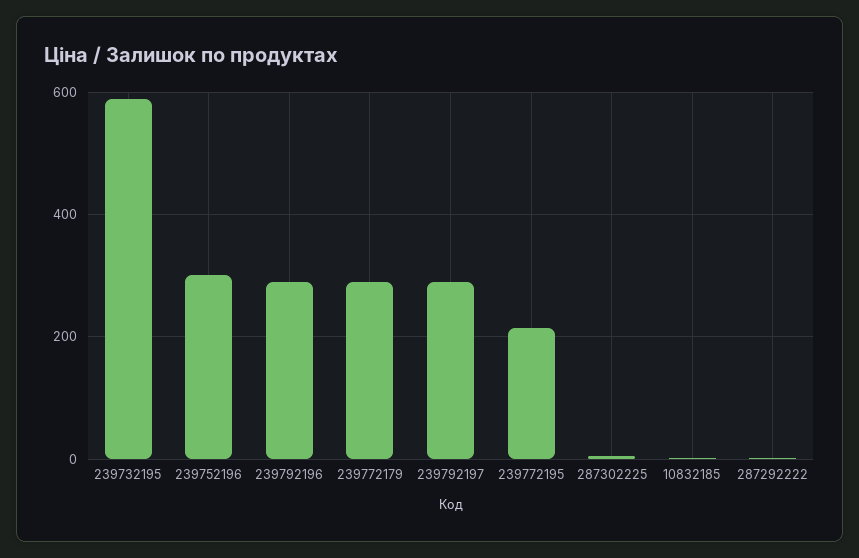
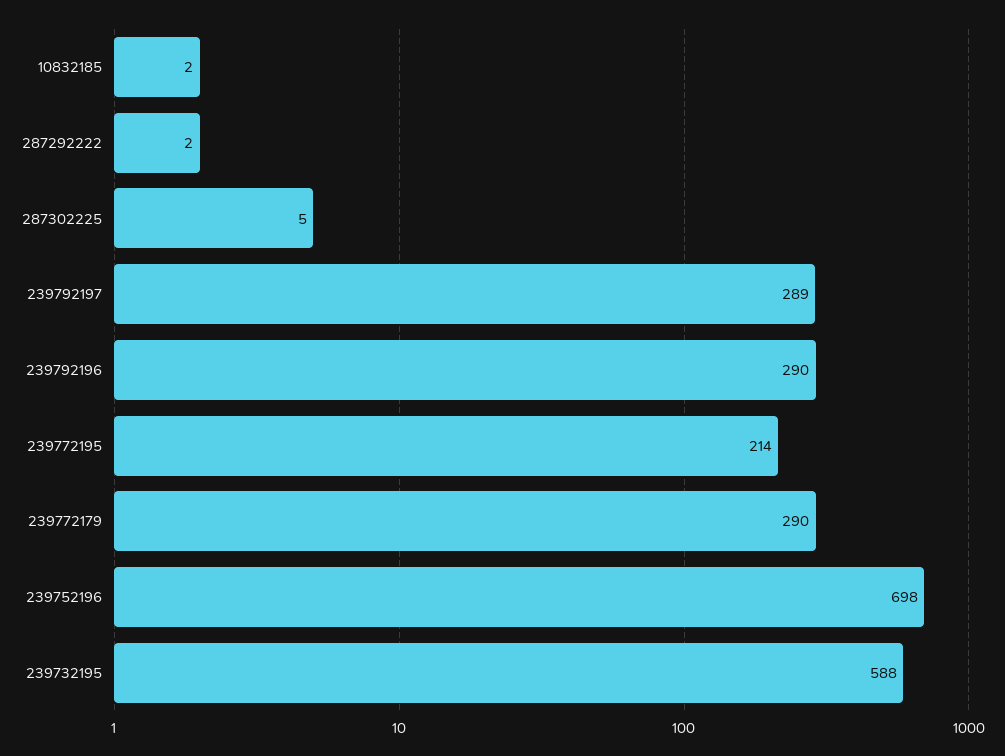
239752196: 300 -> 698

